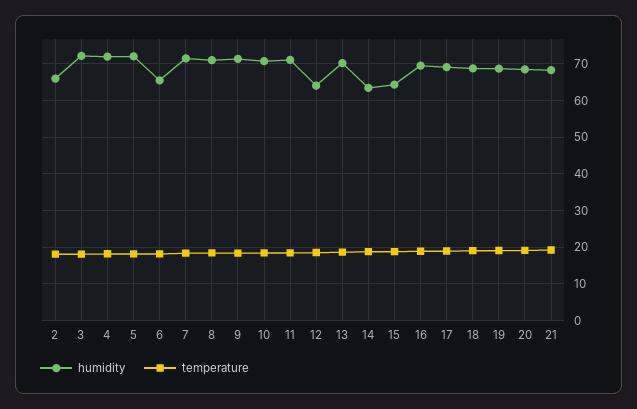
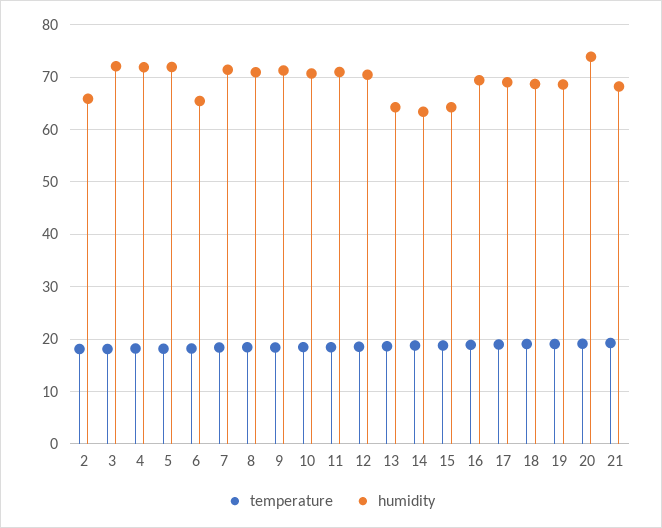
humidity, 12: 64 -> 70
humidity, 13: 70 -> 64
humidity, 20: 68 -> 74

